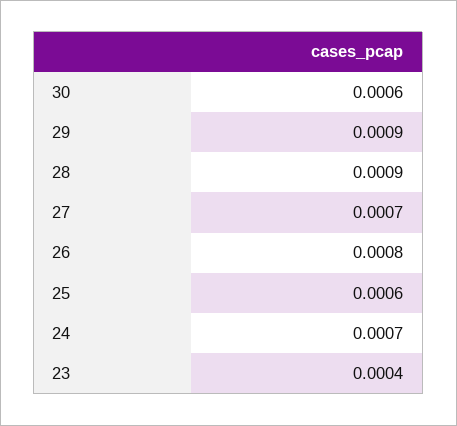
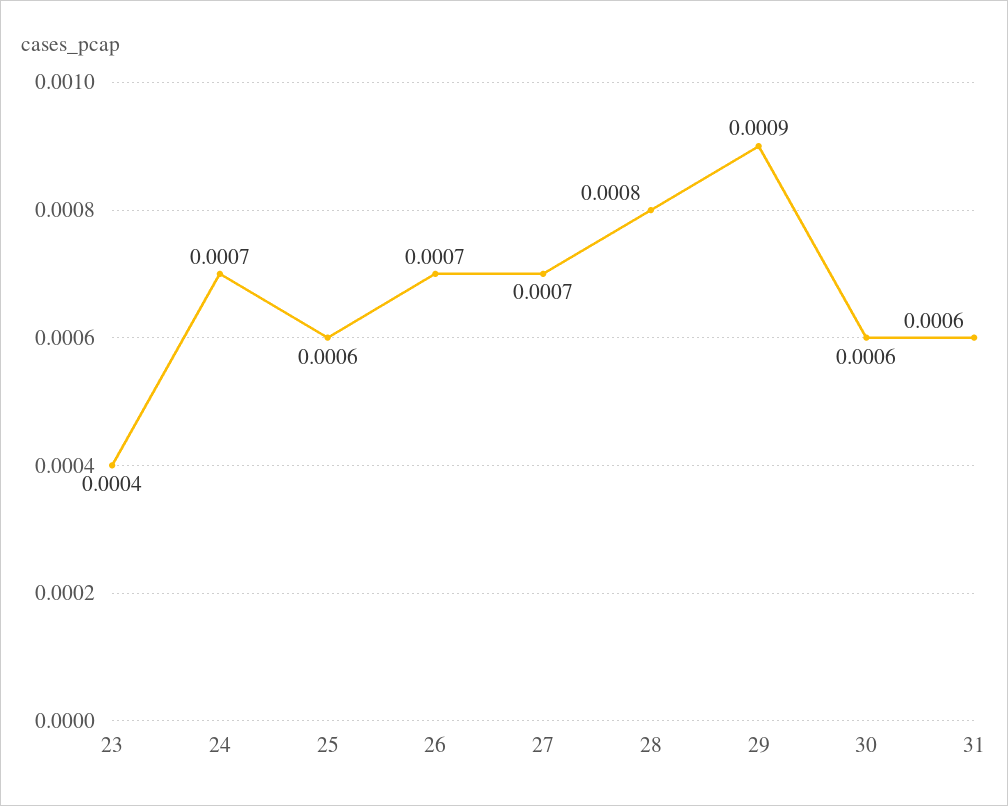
28: 0.0009 -> 0.0008
26: 0.0008 -> 0.0007
31: none -> 0.0006

